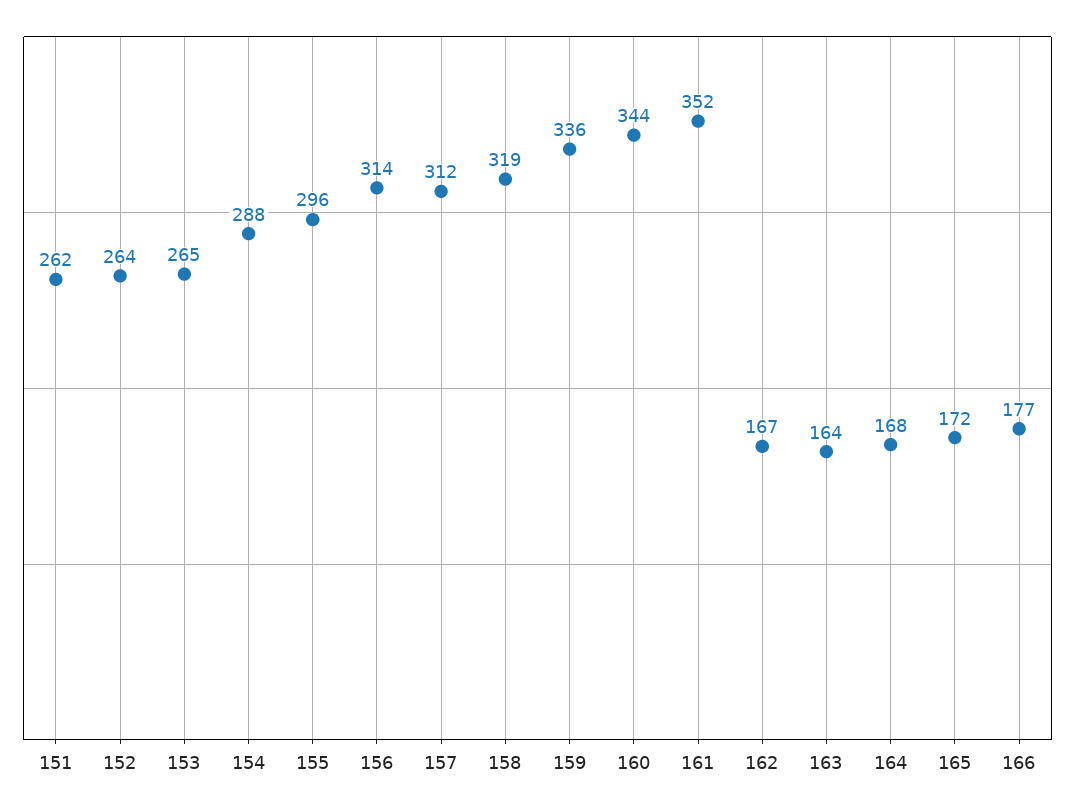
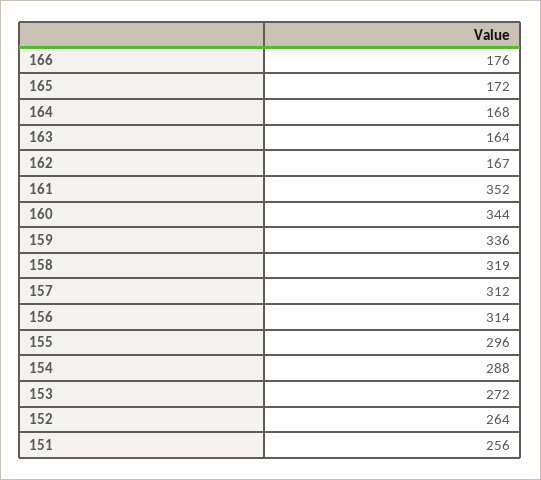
151: 262 -> 256
153: 265 -> 272
166: 177 -> 176

